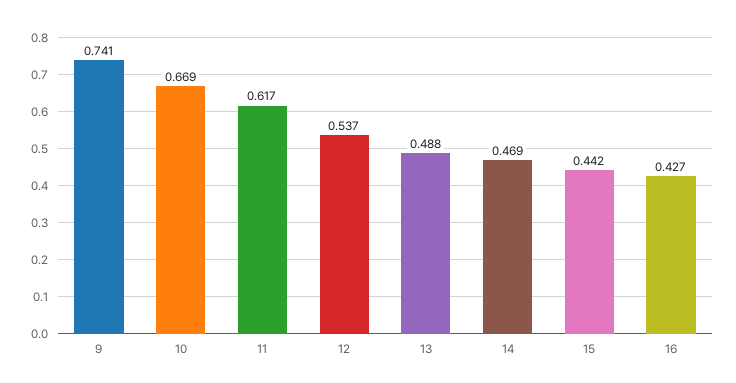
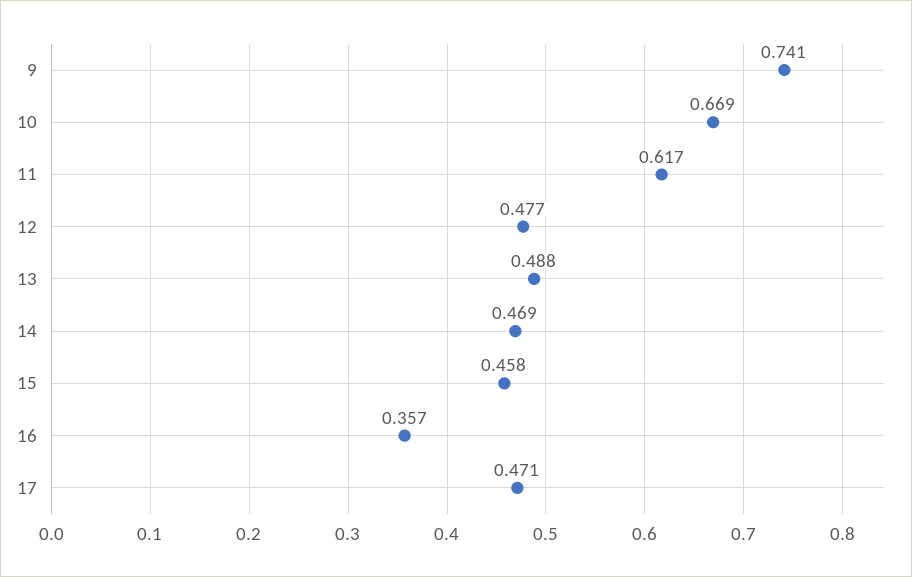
12: 0.537 -> 0.477
15: 0.442 -> 0.458
16: 0.427 -> 0.357
17: none -> 0.471

